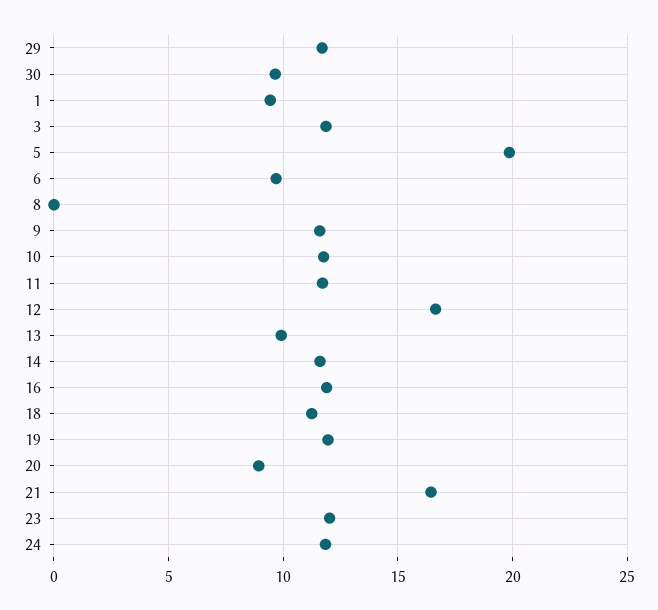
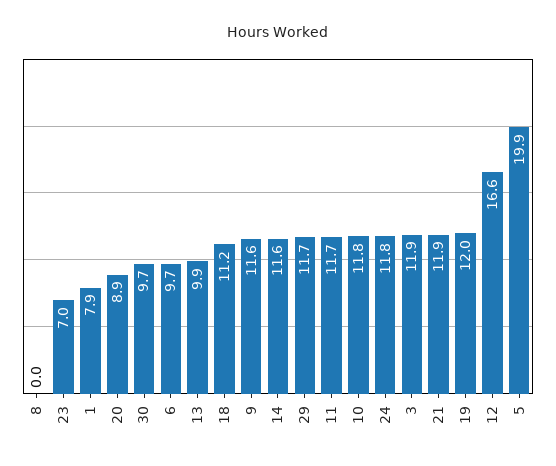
1: 9.5 -> 7.9
16: 12 -> none
21: 16.5 -> 11.9
23: 12 -> 7

